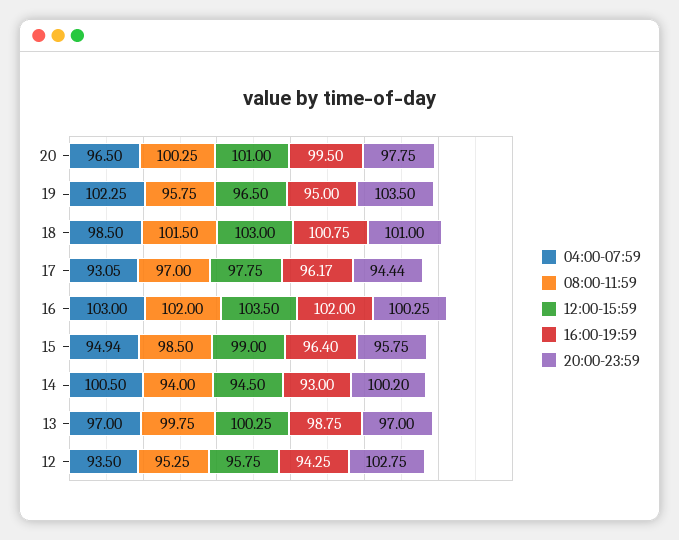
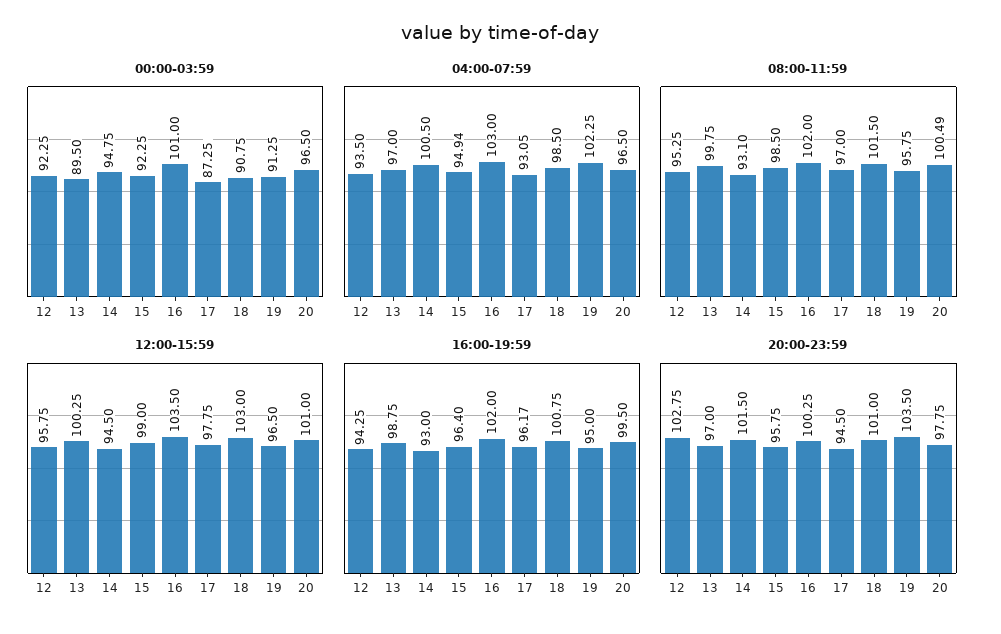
08:00-11:59, 20: 100.25 -> 100.49
20:00-23:59, 17: 94.44 -> 94.5
08:00-11:59, 14: 94 -> 93.1
20:00-23:59, 14: 100.2 -> 101.5
00:00-03:59, 12: none -> 92.25
00:00-03:59, 13: none -> 89.5
00:00-03:59, 14: none -> 94.75
00:00-03:59, 15: none -> 92.25
00:00-03:59, 16: none -> 101
00:00-03:59, 17: none -> 87.25
00:00-03:59, 18: none -> 90.75
00:00-03:59, 19: none -> 91.25
00:00-03:59, 20: none -> 96.5

